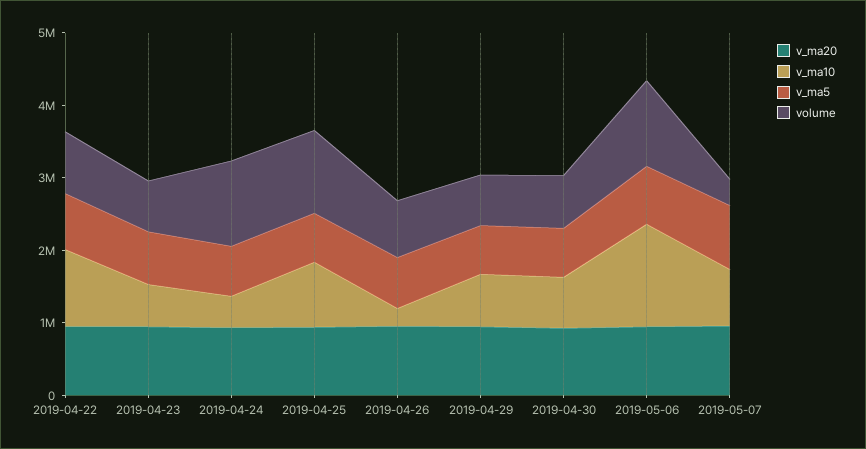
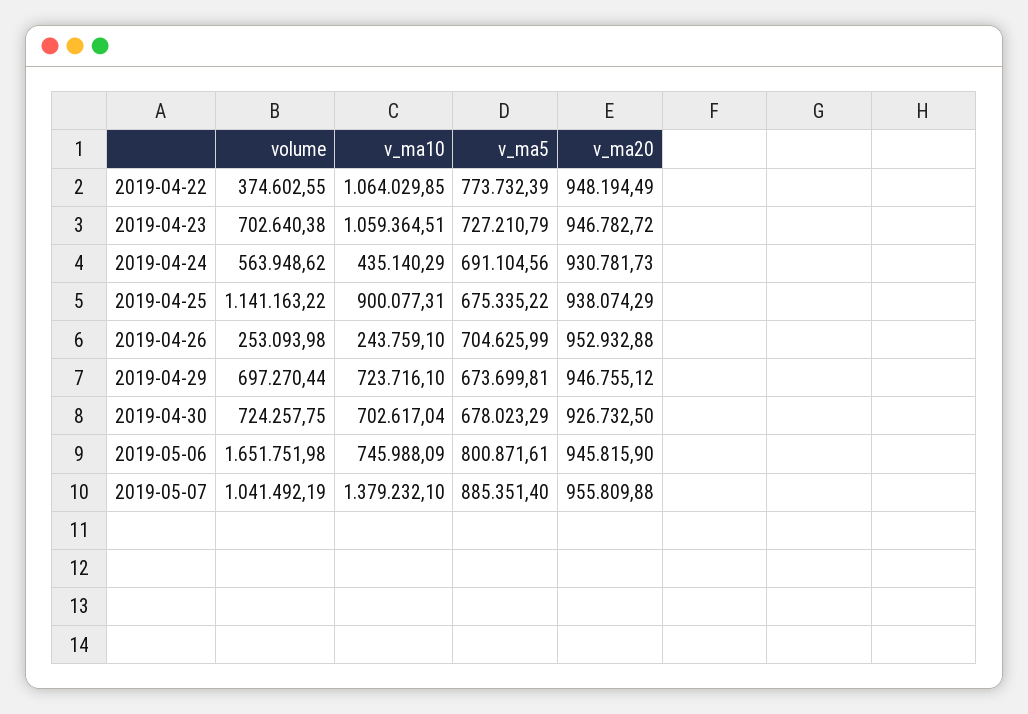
volume, 2019-04-22: 800000 -> 374602.55
v_ma10, 2019-04-23: 600000 -> 1059364.51
volume, 2019-04-24: 1200000 -> 563948.62
volume, 2019-04-26: 800000 -> 253093.98
v_ma10, 2019-05-06: 1400000 -> 745988.09
volume, 2019-05-06: 1200000 -> 1651751.98
v_ma10, 2019-05-07: 800000 -> 1379232.1
volume, 2019-05-07: 400000 -> 1041492.19

